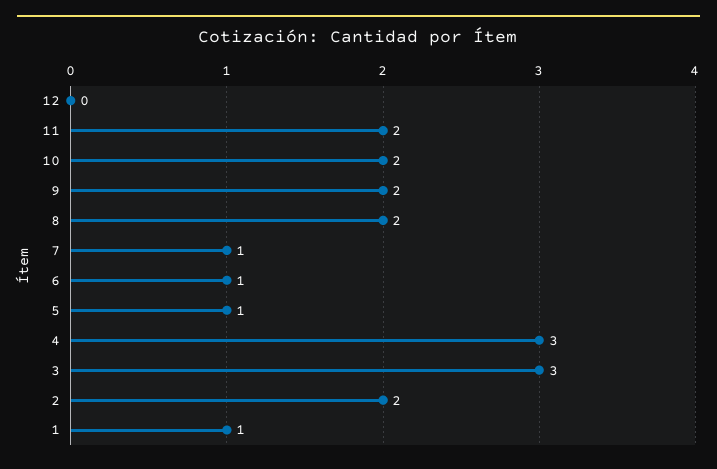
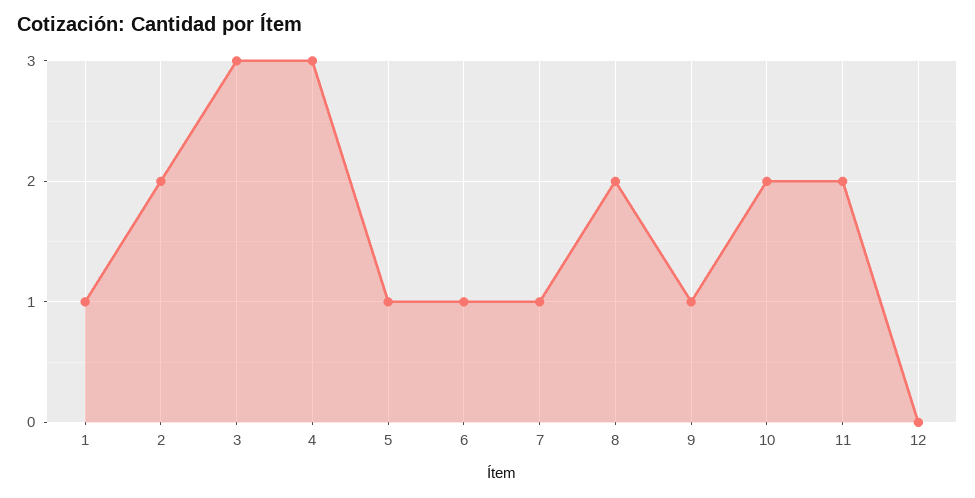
9: 2 -> 1

